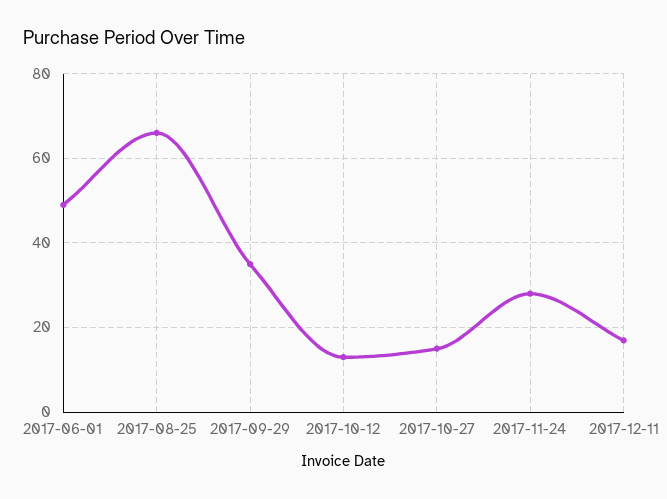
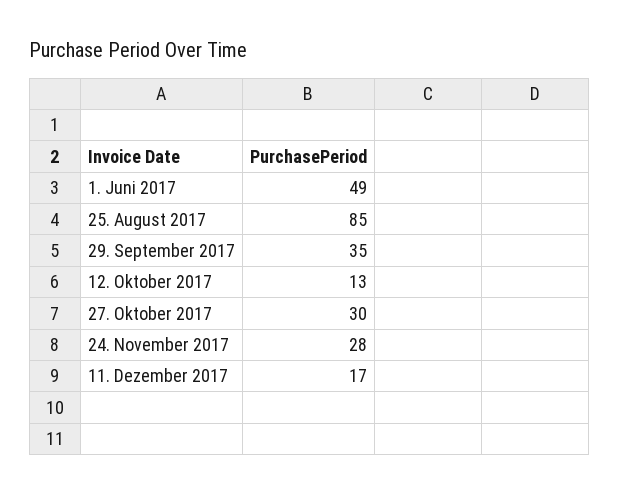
2017-08-25: 65 -> 85
2017-10-27: 15 -> 30

